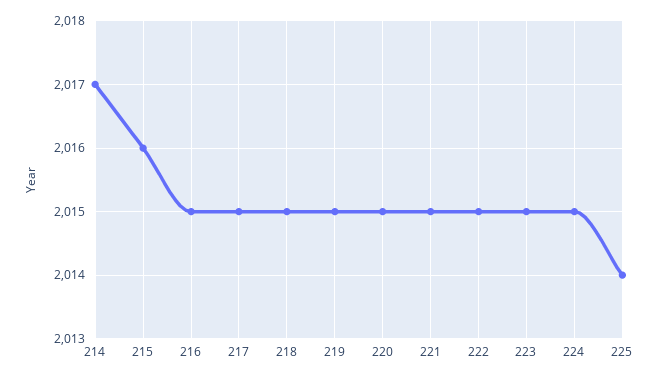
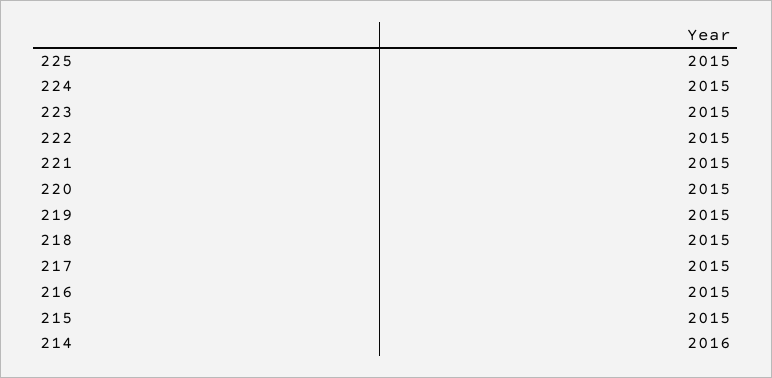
214: 2017 -> 2016
215: 2016 -> 2015
225: 2014 -> 2015

